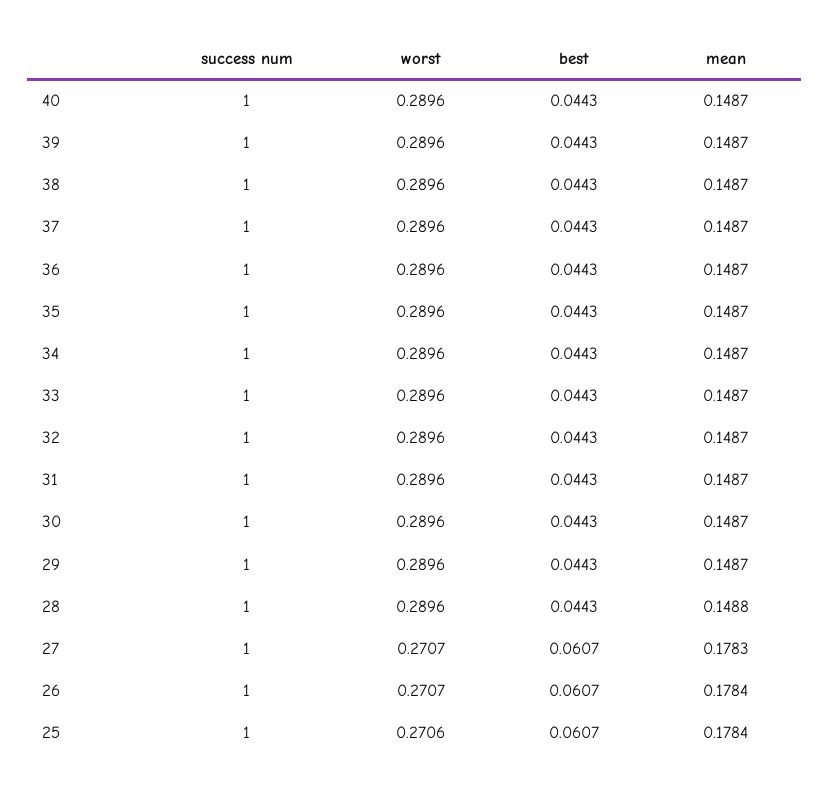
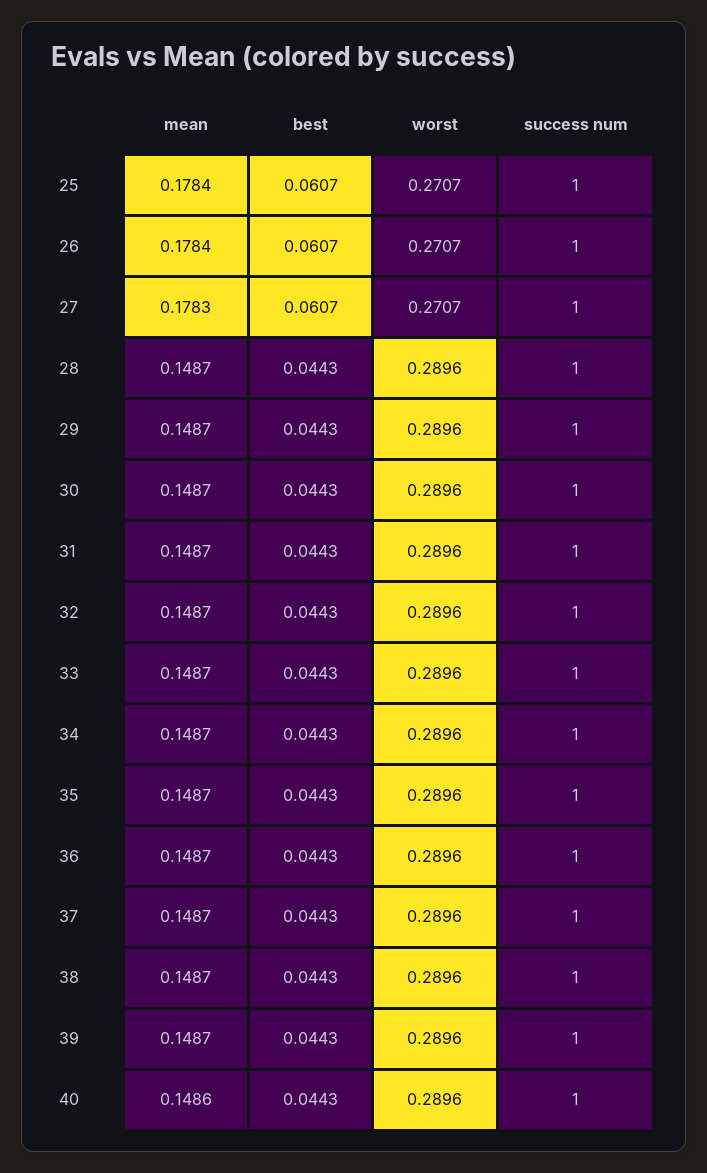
mean, 40: 0.1487 -> 0.1486
mean, 28: 0.1488 -> 0.1487
worst, 25: 0.2706 -> 0.2707

